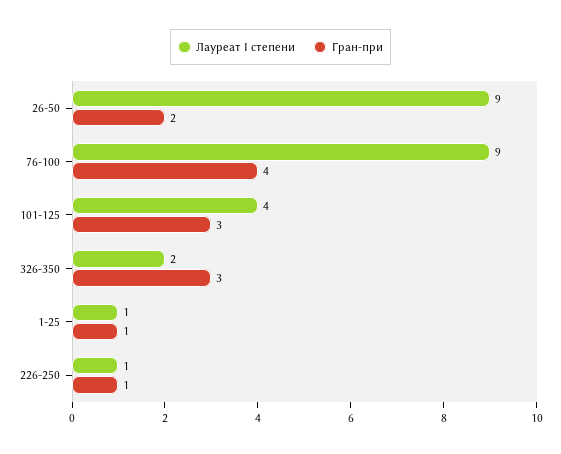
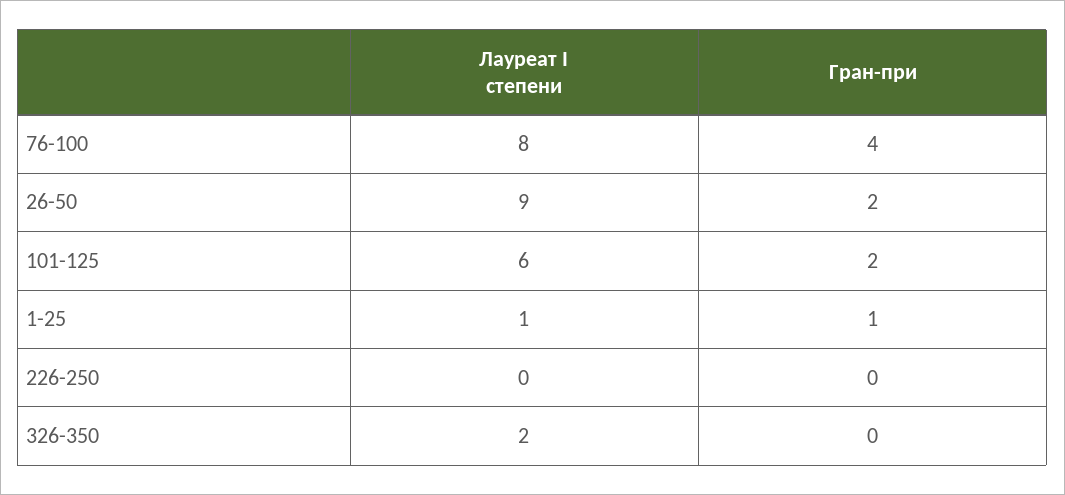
Лауреат I степени, 76-100: 9 -> 8
Лауреат I степени, 101-125: 4 -> 6
Гран-при, 101-125: 3 -> 2
Гран-при, 326-350: 3 -> 0
Лауреат I степени, 226-250: 1 -> 0
Гран-при, 226-250: 1 -> 0

